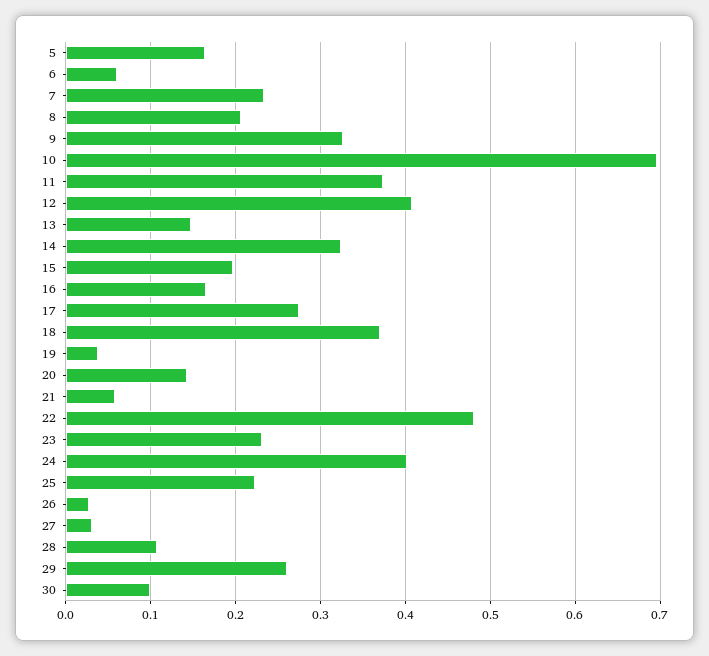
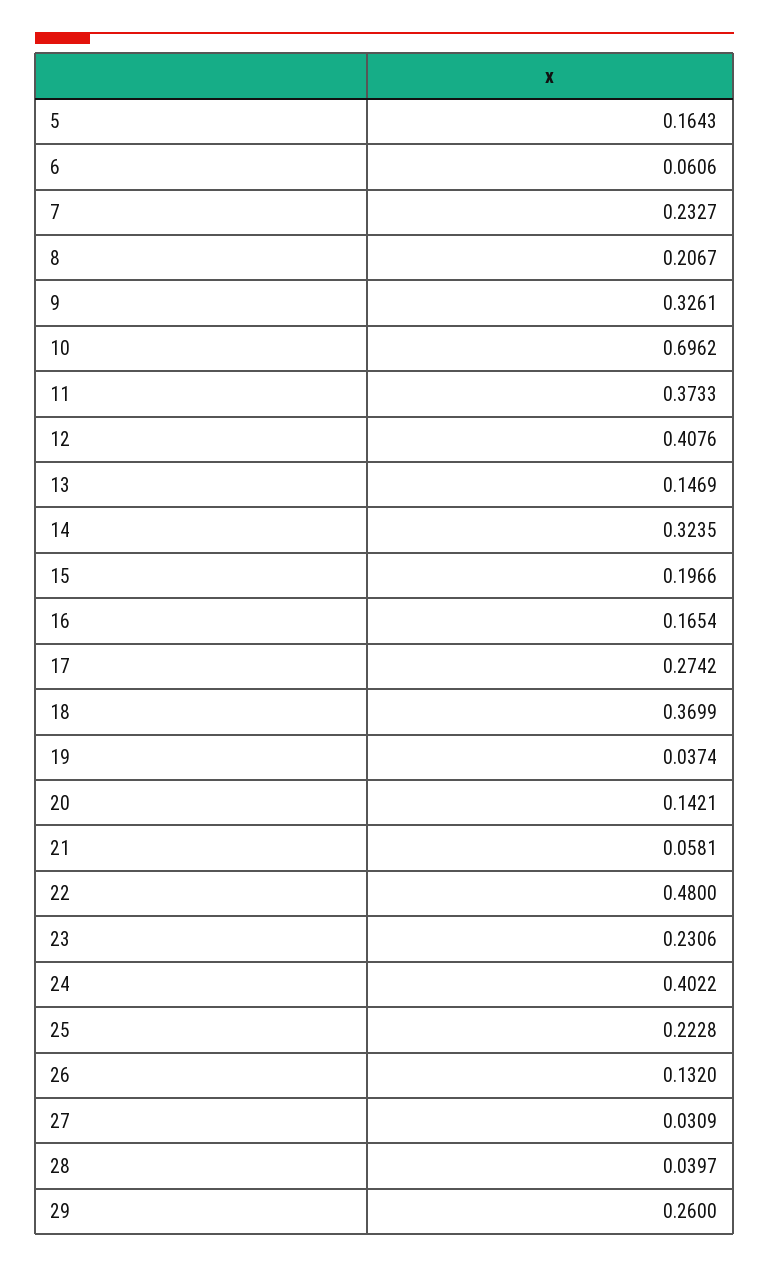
26: 0.03 -> 0.132
28: 0.11 -> 0.0397
30: 0.1 -> none

